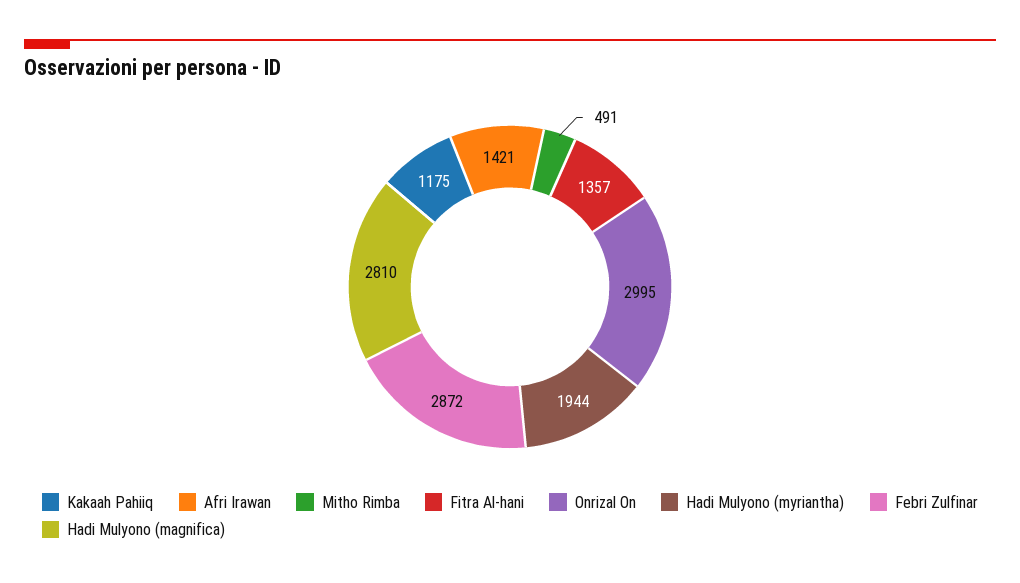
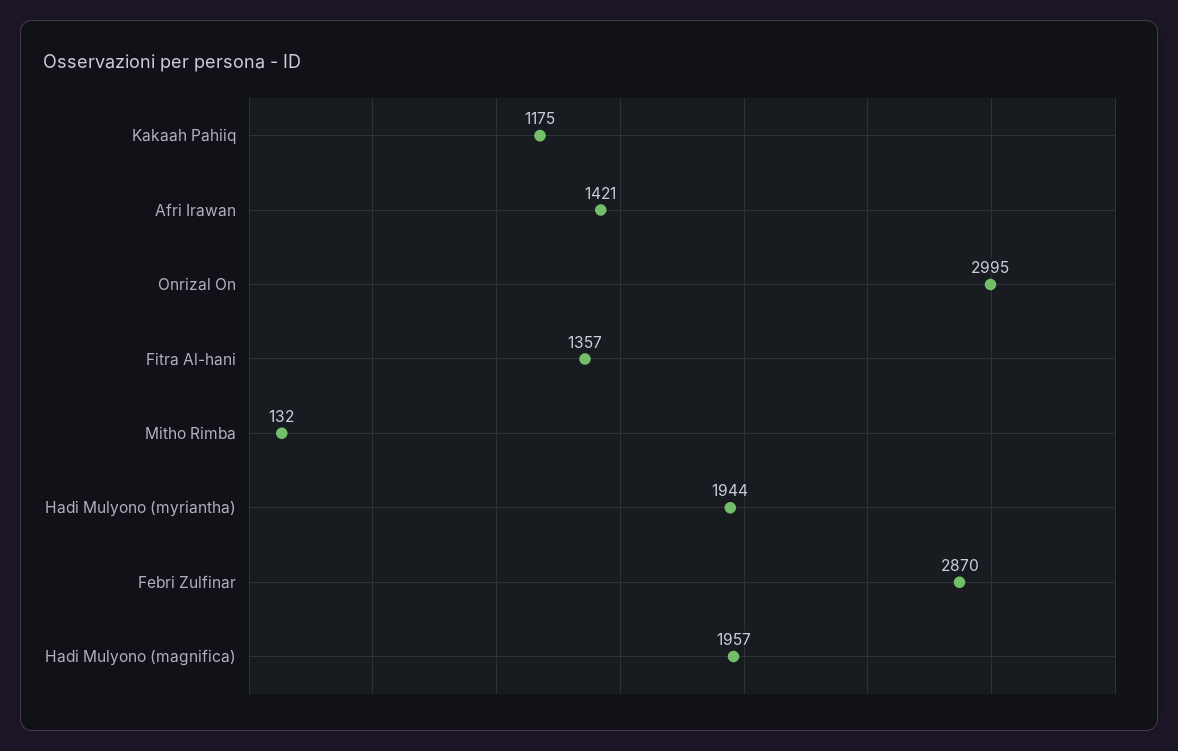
Mitho Rimba: 491 -> 132
Febri Zulfinar: 2872 -> 2870
Hadi Mulyono (magnifica): 2810 -> 1957

